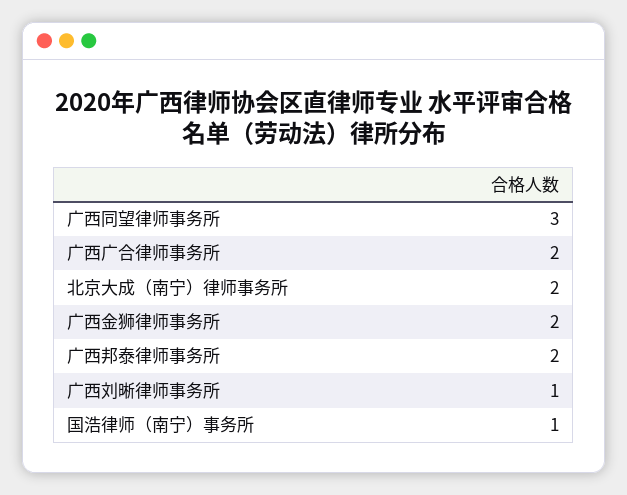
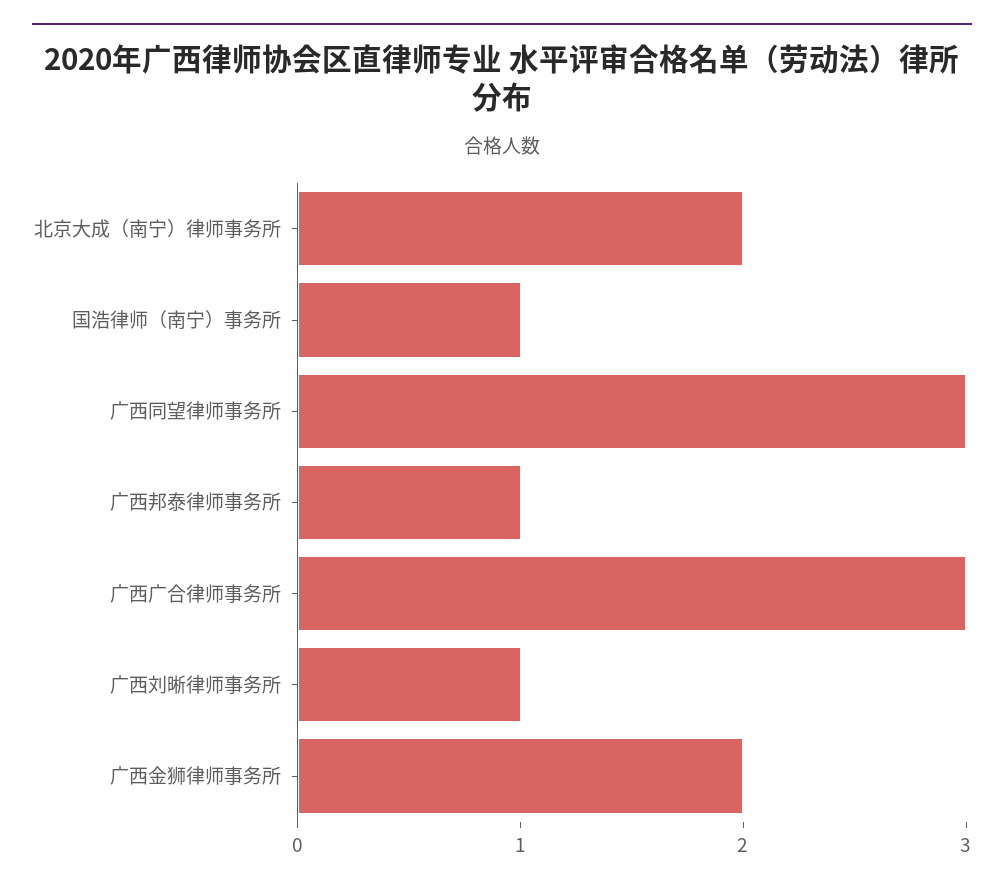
广西广合律师事务所: 2 -> 3
广西邦泰律师事务所: 2 -> 1

